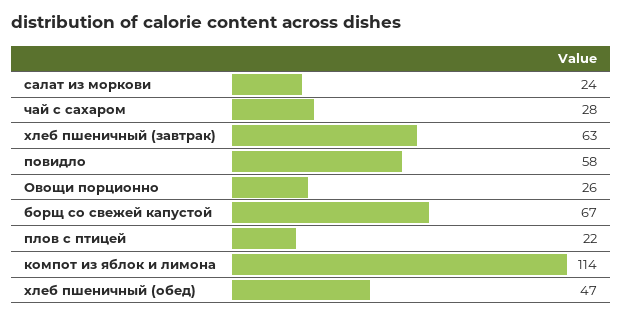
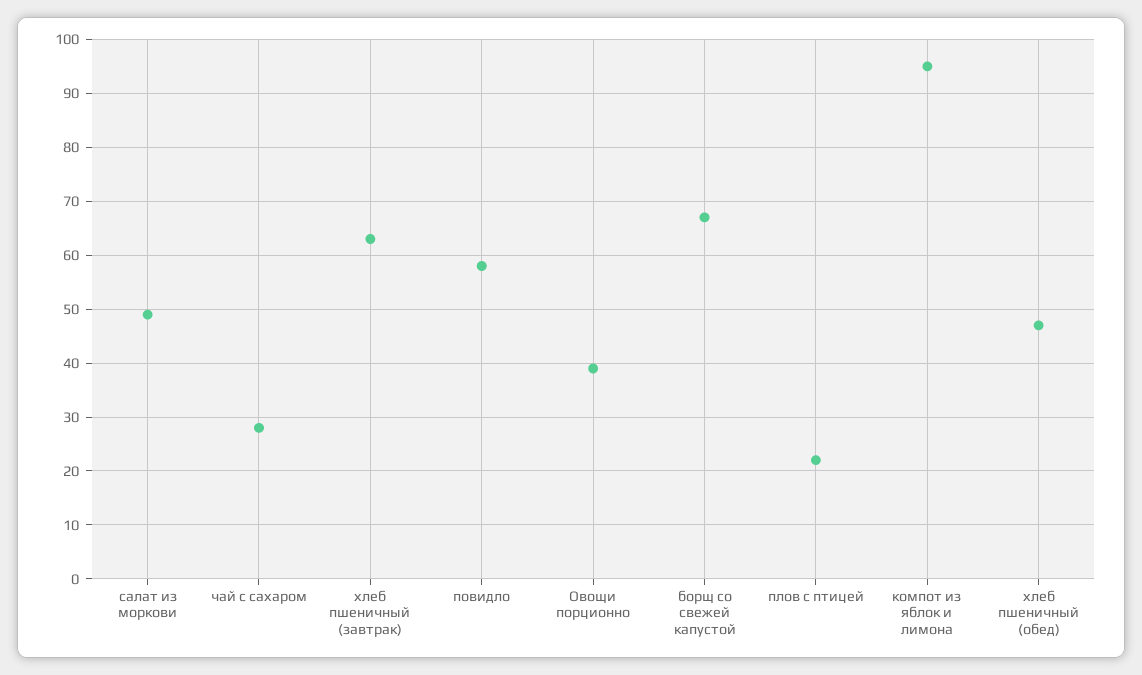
салат из моркови: 24 -> 50
Овощи порционно: 26 -> 40
компот из яблок и лимона: 114 -> 95

